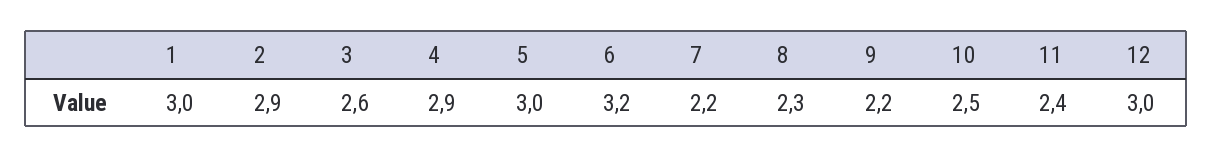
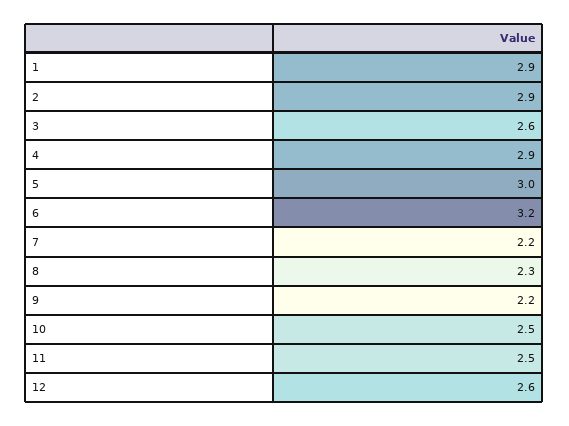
1: 3 -> 2.9
11: 2.4 -> 2.5
12: 3 -> 2.6

